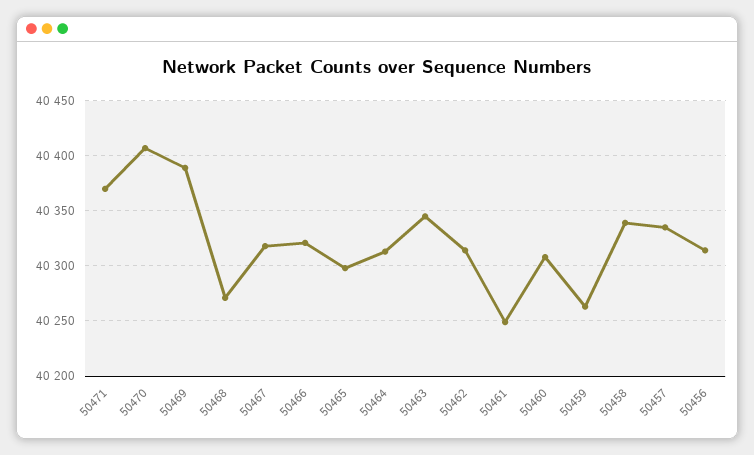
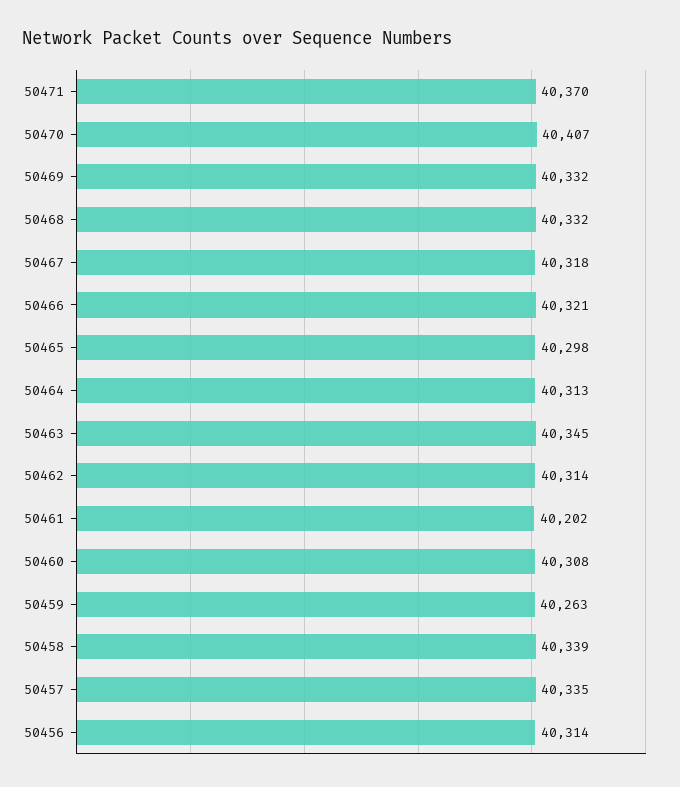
50469: 40390 -> 40332
50468: 40270 -> 40332
50461: 40250 -> 40202

